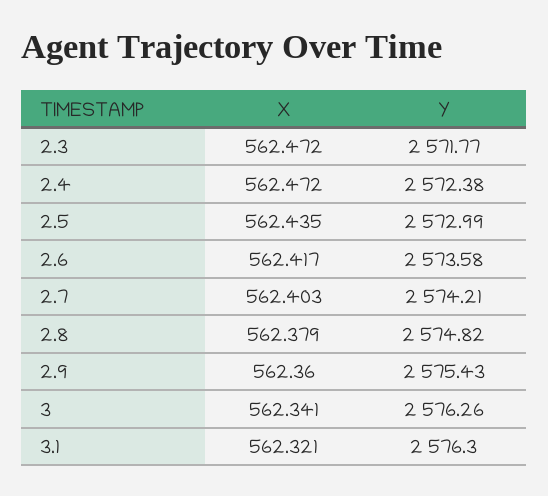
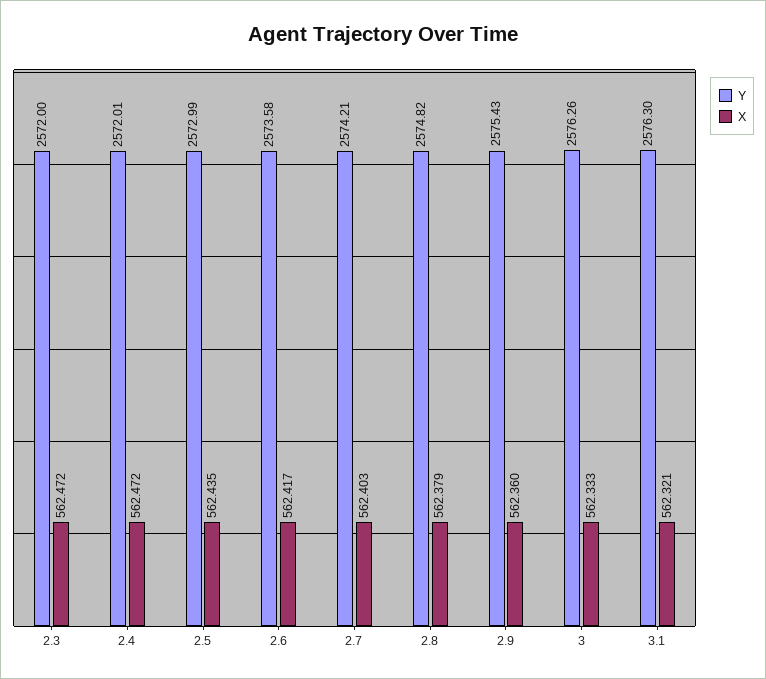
Y, 2.3: 2571.77 -> 2572
Y, 2.4: 2572.38 -> 2572.01
X, 3: 562.341 -> 562.333

